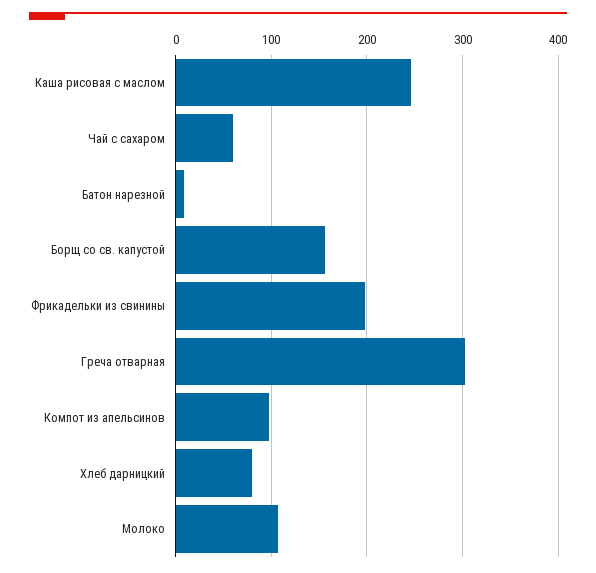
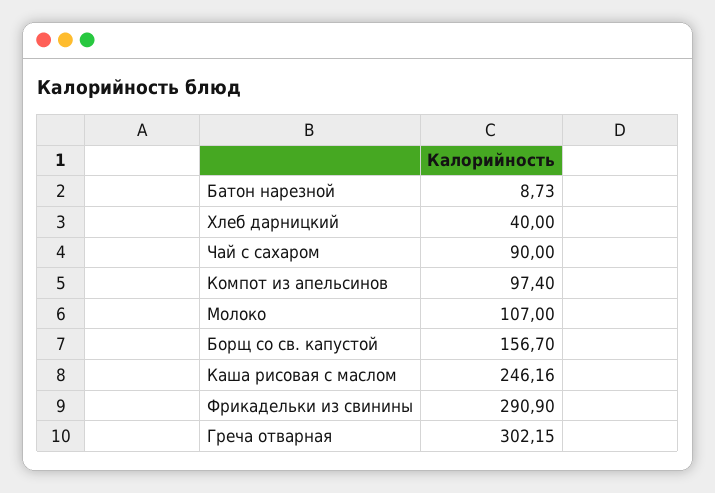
Чай с сахаром: 60 -> 90
Фрикадельки из свинины: 200 -> 290.9
Хлеб дарницкий: 80 -> 40

